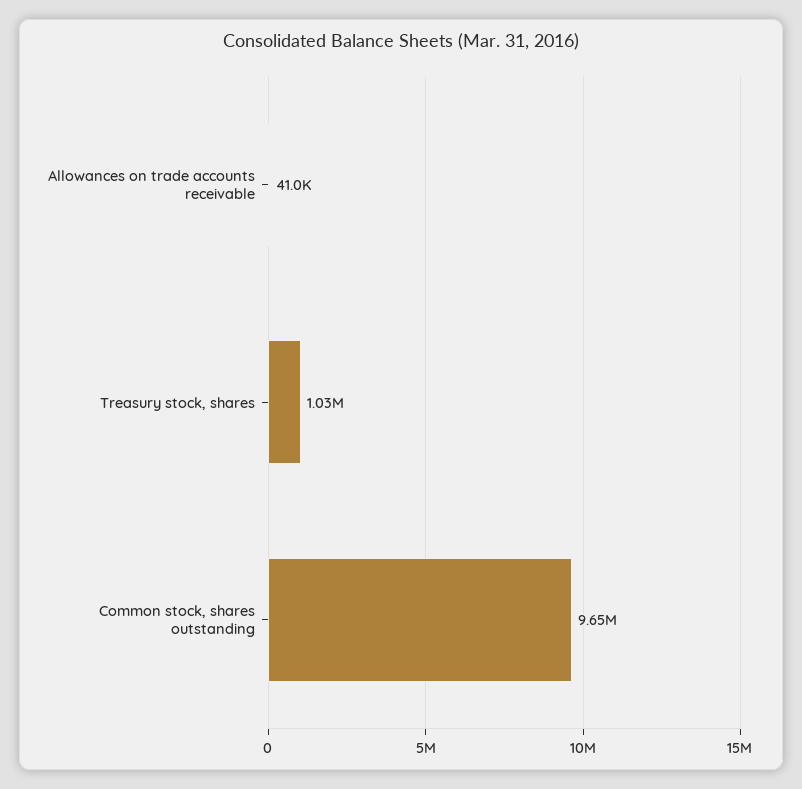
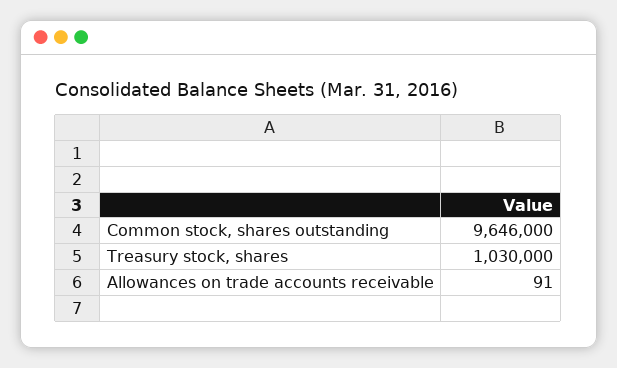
Allowances on trade accounts receivable: 41000 -> 91

